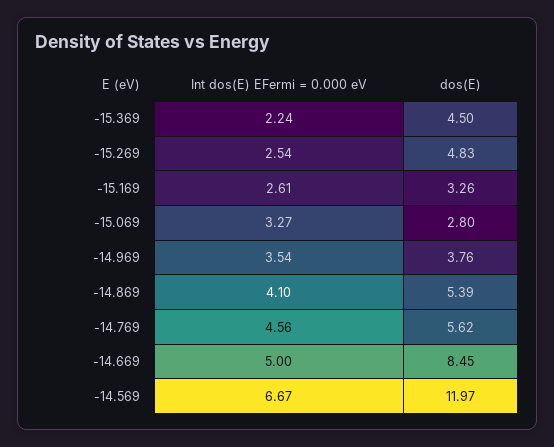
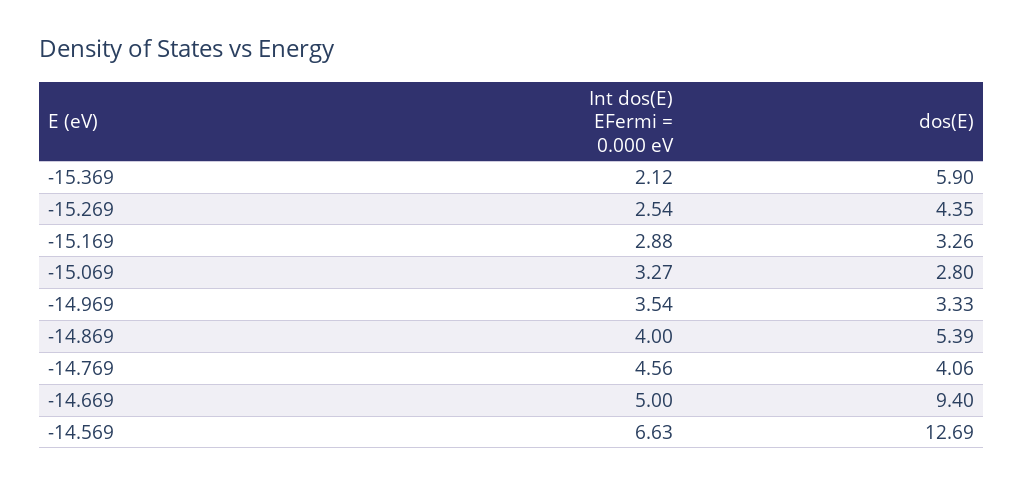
Int dos(E) EFermi = 0.000 eV, -15.369: 2.24 -> 2.12
dos(E), -15.369: 4.5 -> 5.9
dos(E), -15.269: 4.83 -> 4.35
Int dos(E) EFermi = 0.000 eV, -15.169: 2.61 -> 2.88
dos(E), -14.969: 3.76 -> 3.33
Int dos(E) EFermi = 0.000 eV, -14.869: 4.1 -> 4
dos(E), -14.769: 5.62 -> 4.06
dos(E), -14.669: 8.45 -> 9.4
Int dos(E) EFermi = 0.000 eV, -14.569: 6.67 -> 6.63
dos(E), -14.569: 11.97 -> 12.69

